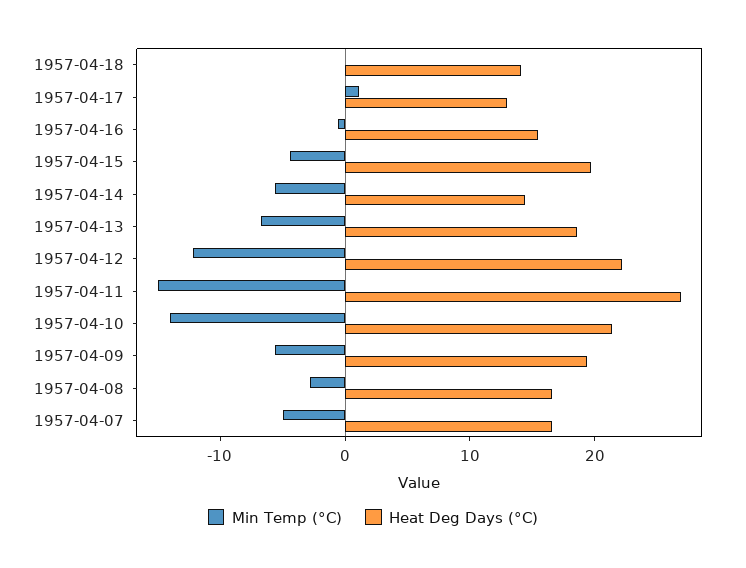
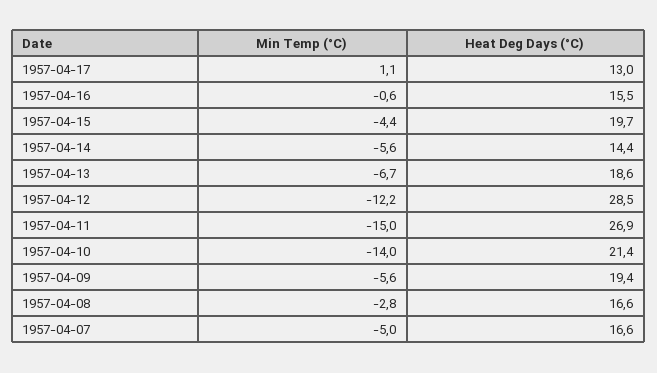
Min Temp (°C), 1957-04-18: 0 -> none
Heat Deg Days (°C), 1957-04-18: 14 -> none
Heat Deg Days (°C), 1957-04-12: 22 -> 28.5

